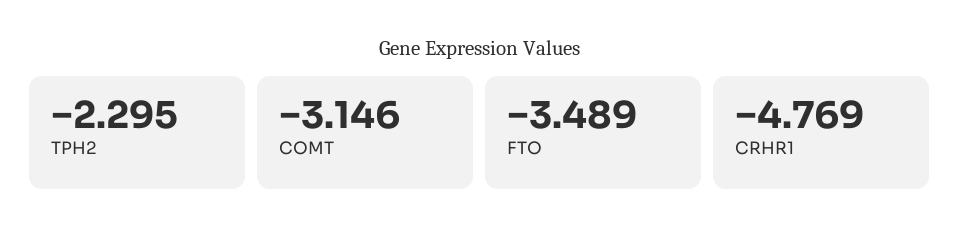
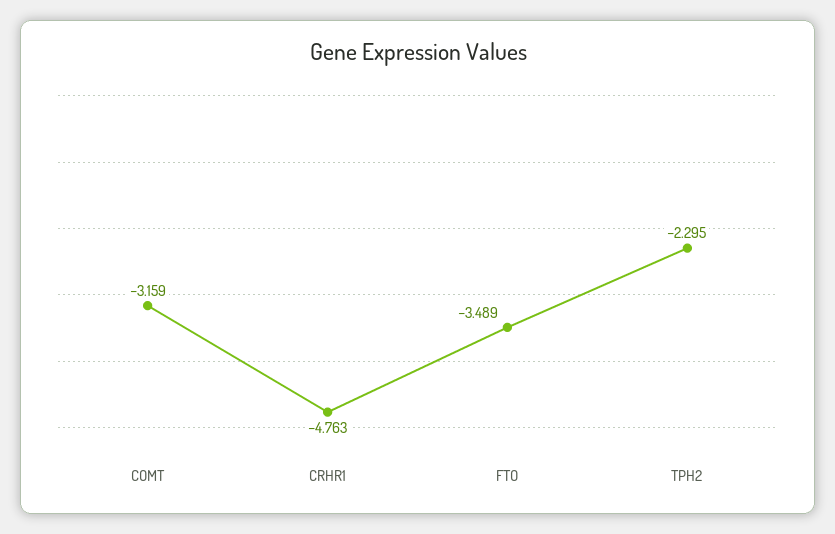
COMT: -3.146 -> -3.159
CRHR1: -4.769 -> -4.763

